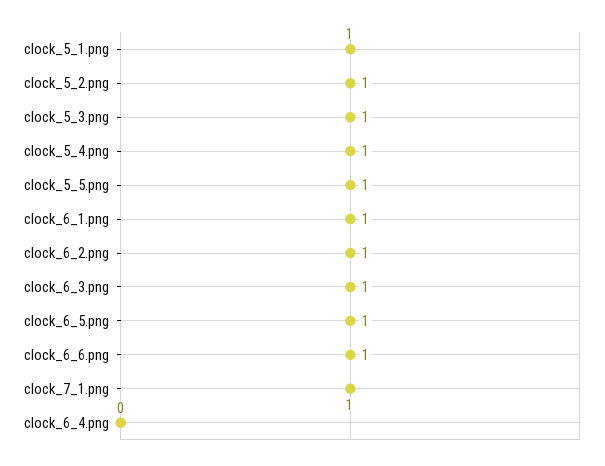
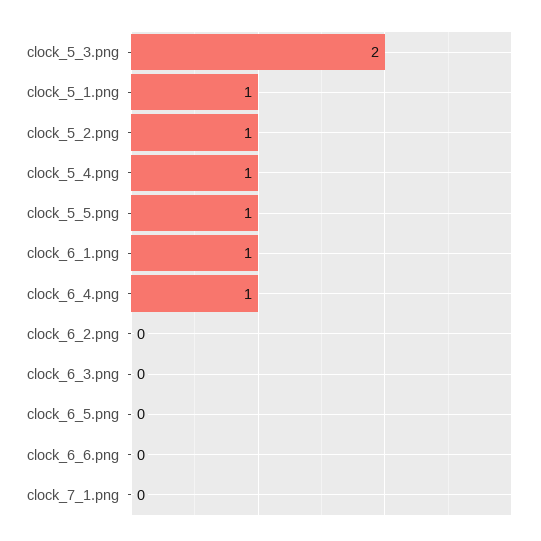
clock_5_3.png: 1 -> 2
clock_6_2.png: 1 -> 0
clock_6_3.png: 1 -> 0
clock_6_5.png: 1 -> 0
clock_6_6.png: 1 -> 0
clock_7_1.png: 1 -> 0
clock_6_4.png: 0 -> 1

